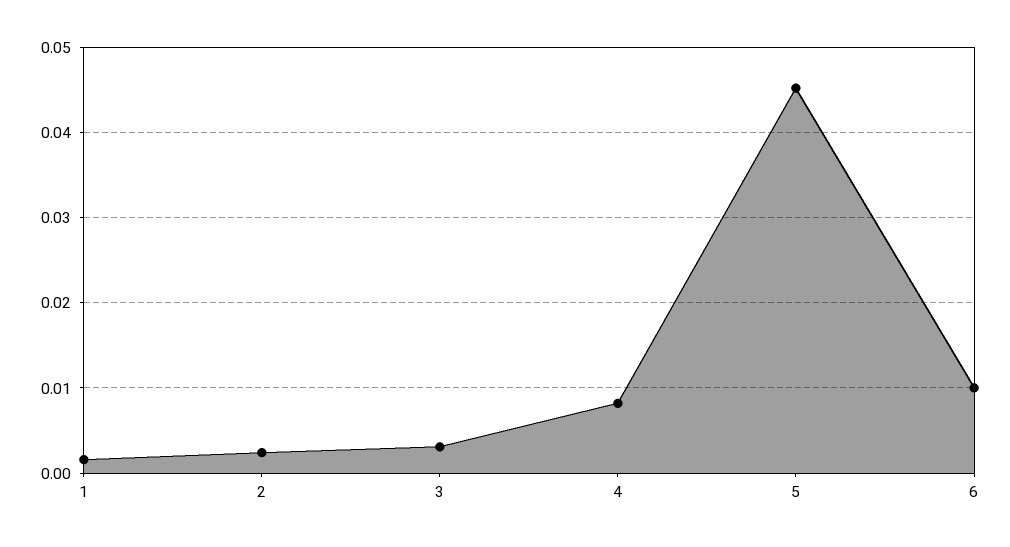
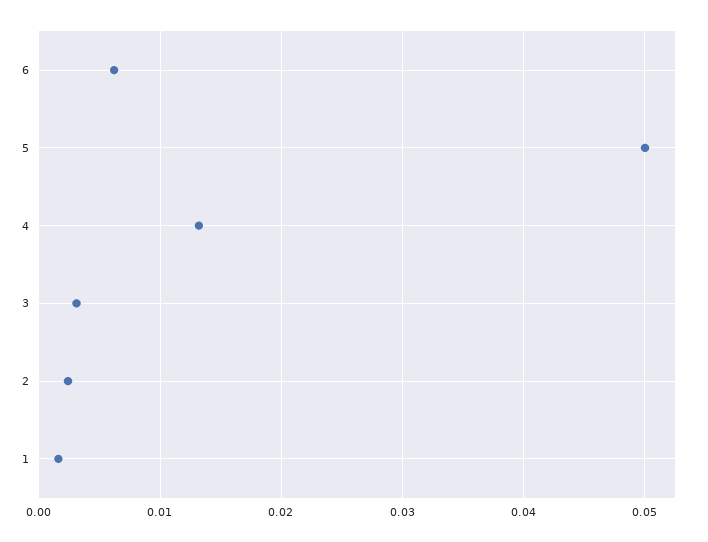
4: 0.008 -> 0.013
5: 0.045 -> 0.05
6: 0.01 -> 0.006

